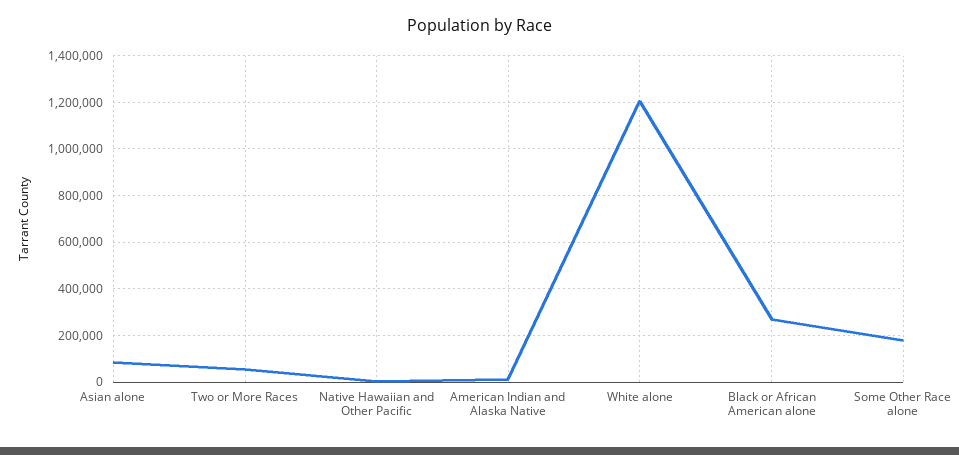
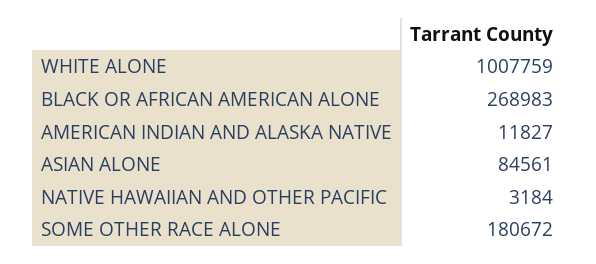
Two or More Races: 50000 -> none
White alone: 1200000 -> 1007759

